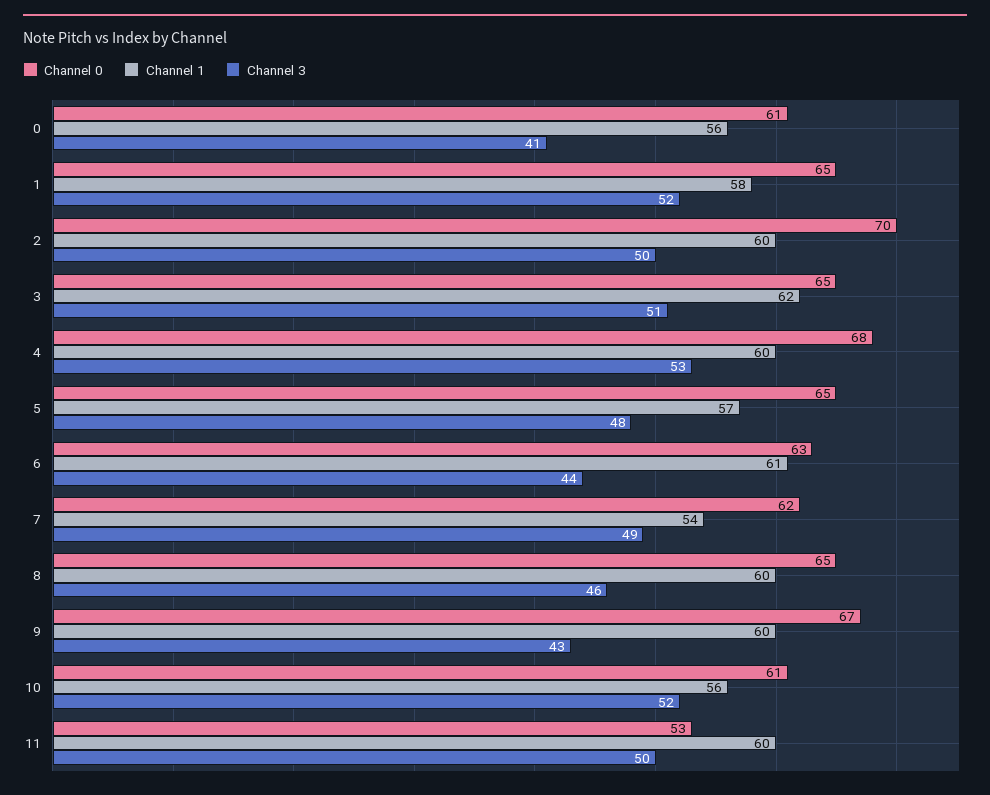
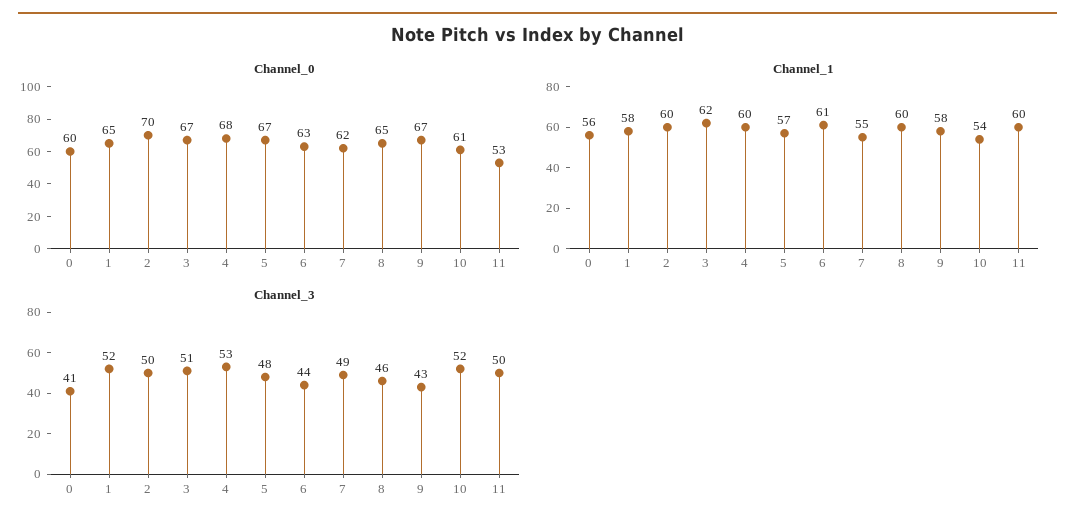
Channel 0, 0: 61 -> 60
Channel 0, 3: 65 -> 67
Channel 0, 5: 65 -> 67
Channel 1, 7: 54 -> 55
Channel 1, 9: 60 -> 58
Channel 1, 10: 56 -> 54

